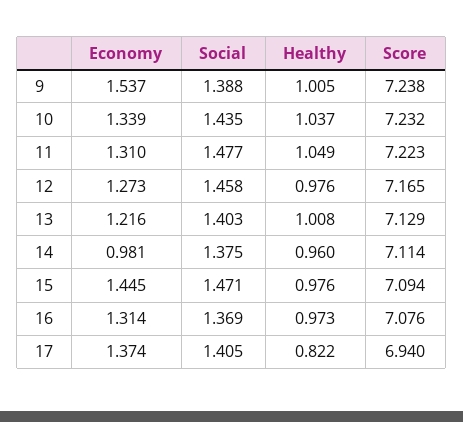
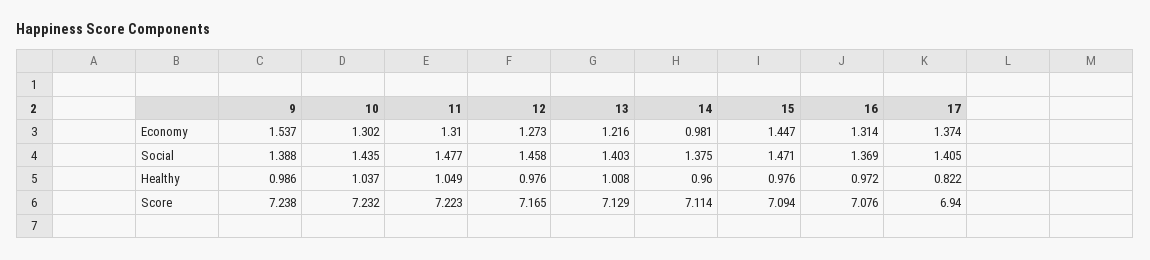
Healthy, 9: 1.005 -> 0.986
Economy, 10: 1.339 -> 1.302
Economy, 15: 1.445 -> 1.447
Healthy, 16: 0.973 -> 0.972

